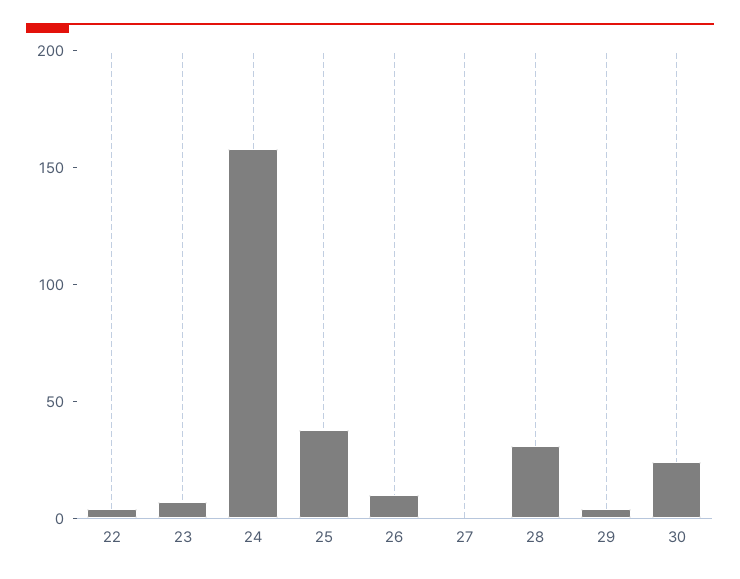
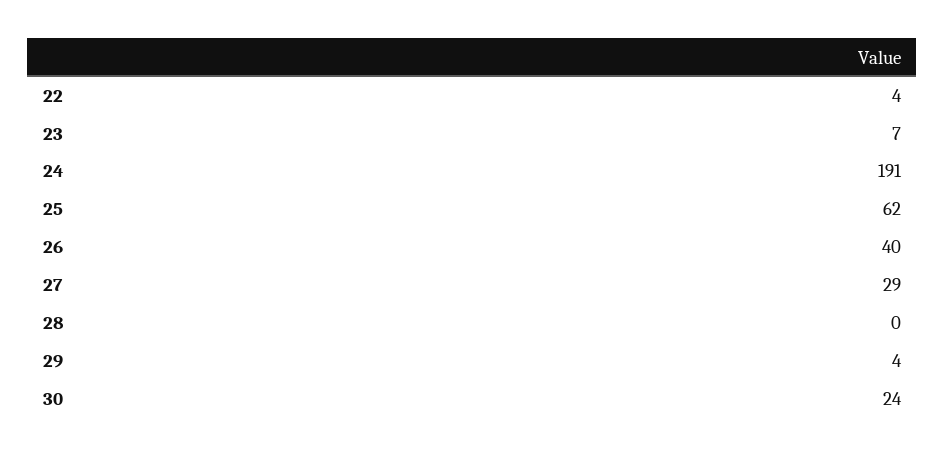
24: 160 -> 191
25: 40 -> 62
26: 10 -> 40
27: 0 -> 29
28: 30 -> 0

